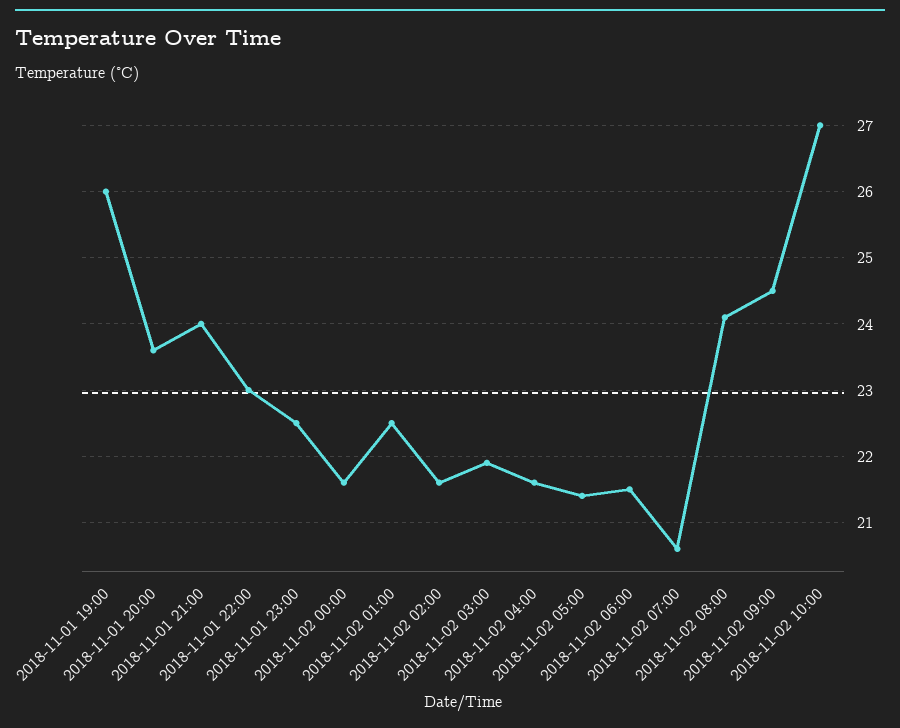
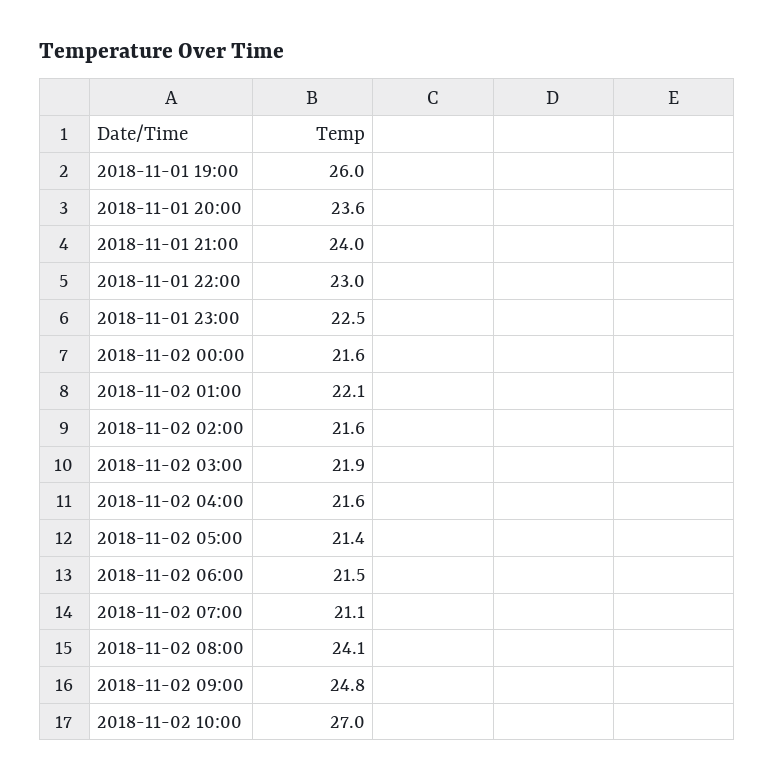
2018-11-02 01:00: 22.5 -> 22.1
2018-11-02 07:00: 20.6 -> 21.1
2018-11-02 09:00: 24.5 -> 24.8

